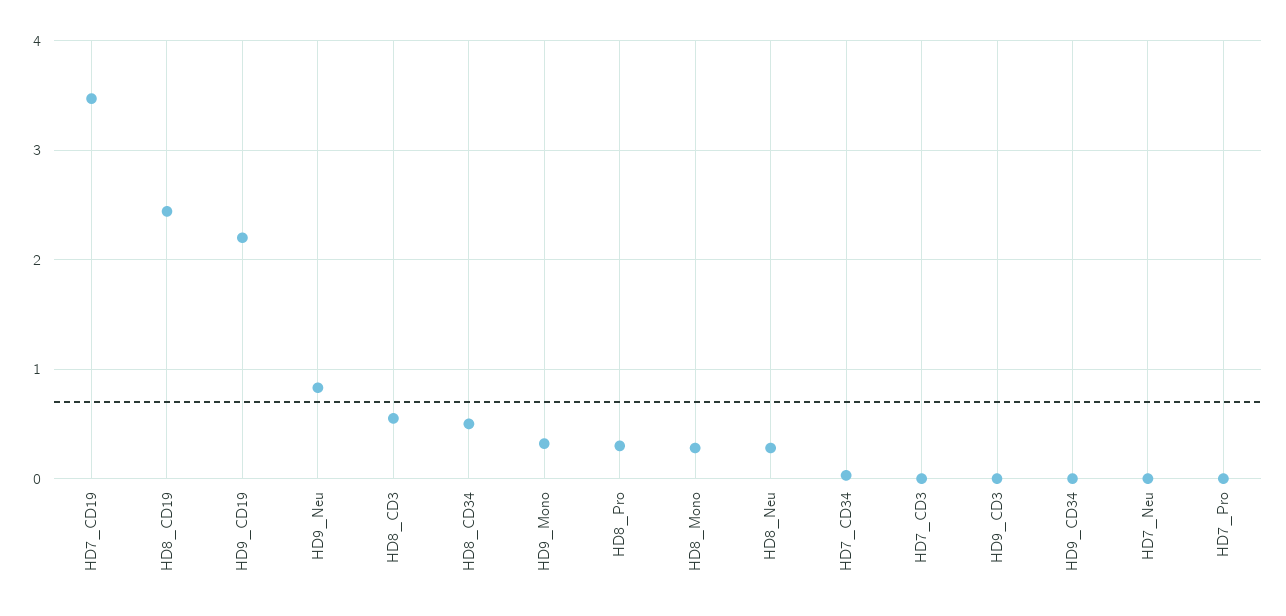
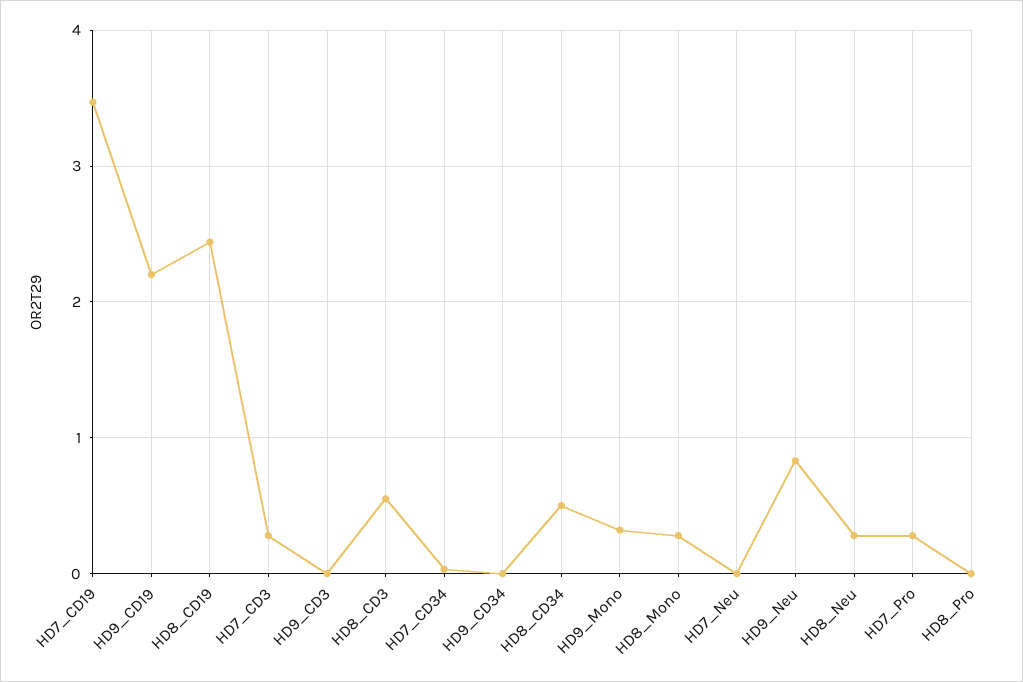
HD8_Pro: 0.3 -> 0
HD7_CD3: 0 -> 0.3
HD7_Pro: 0 -> 0.3

